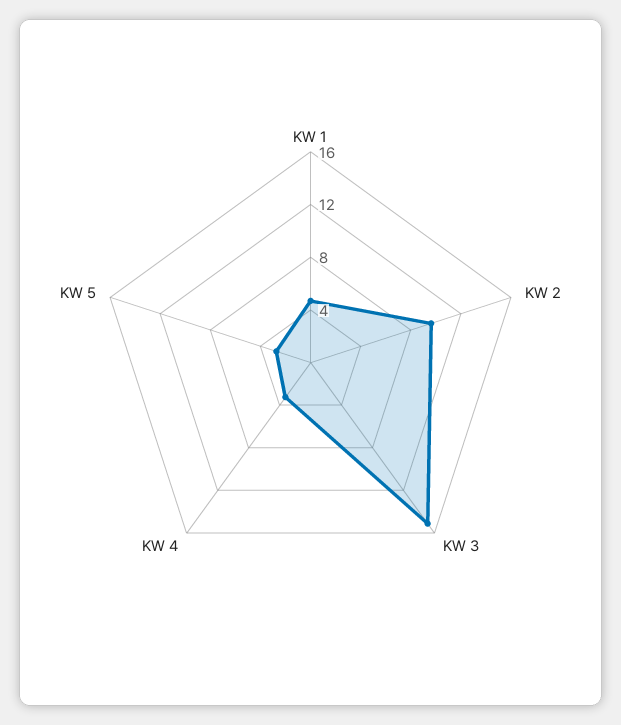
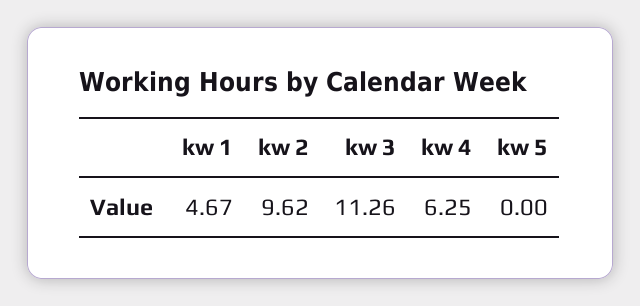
KW 3: 15 -> 11.26
KW 4: 3 -> 6.25
KW 5: 3 -> 0

